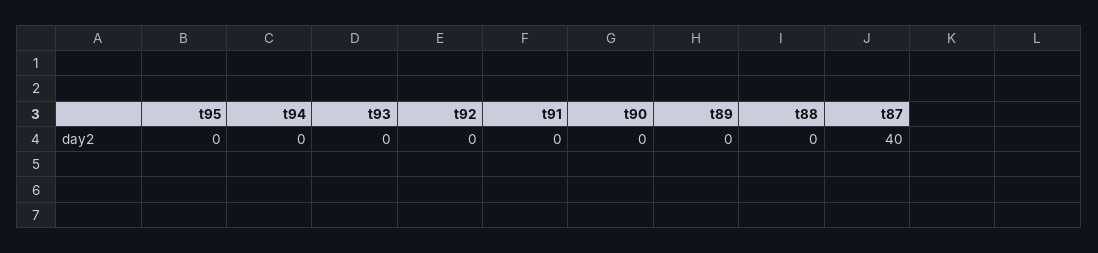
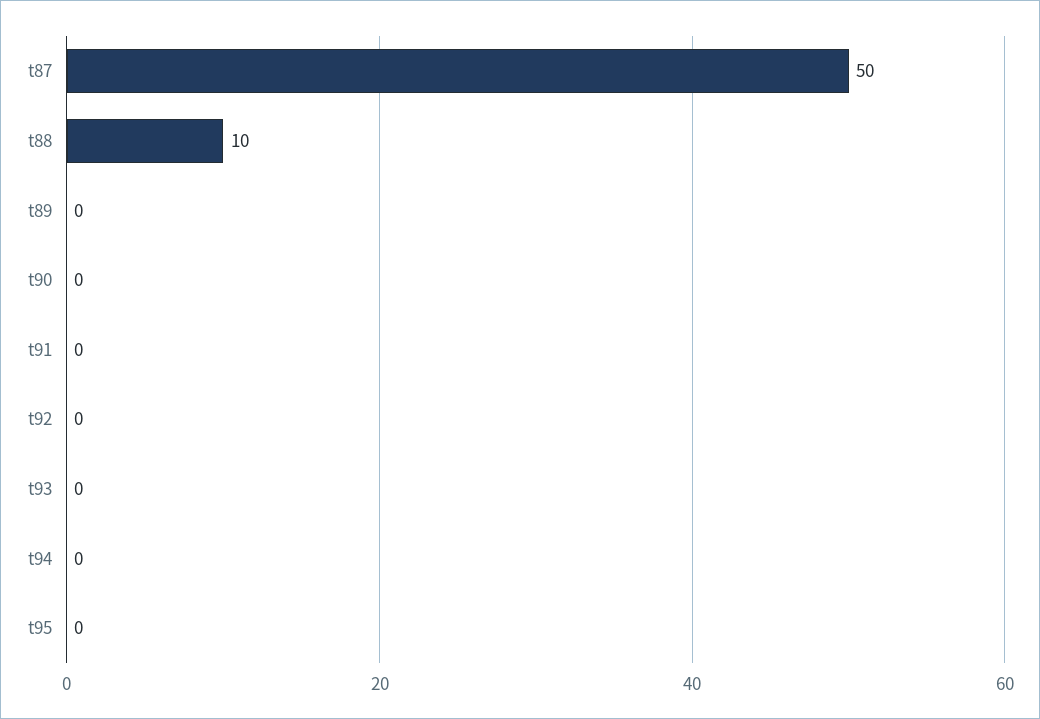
t88: 0 -> 10
t87: 40 -> 50

